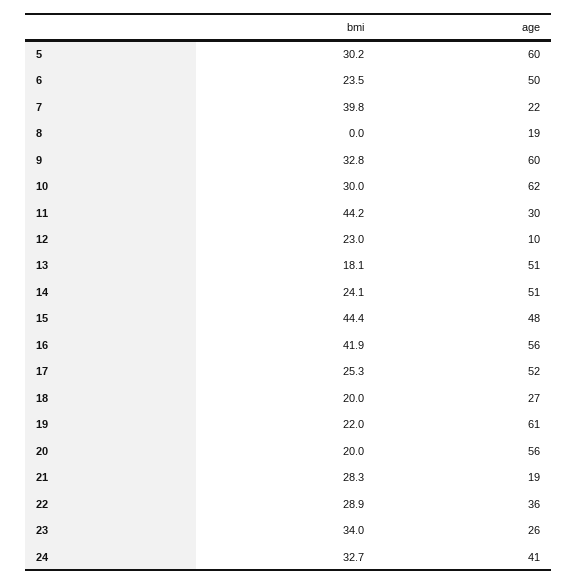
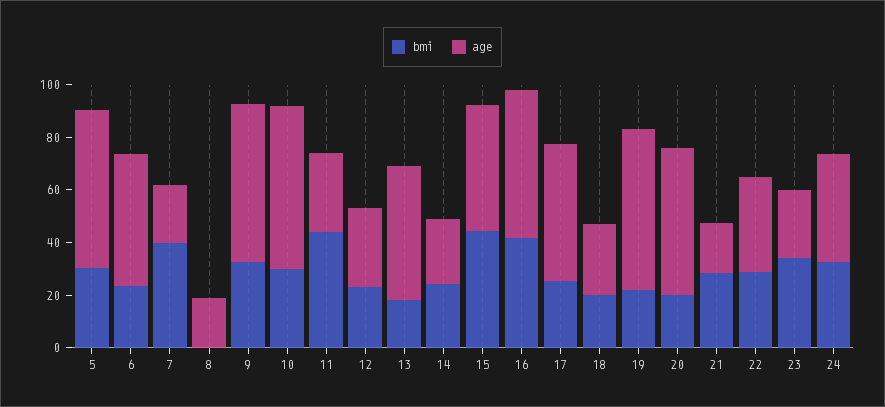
age, 12: 10 -> 30
age, 14: 51 -> 25

